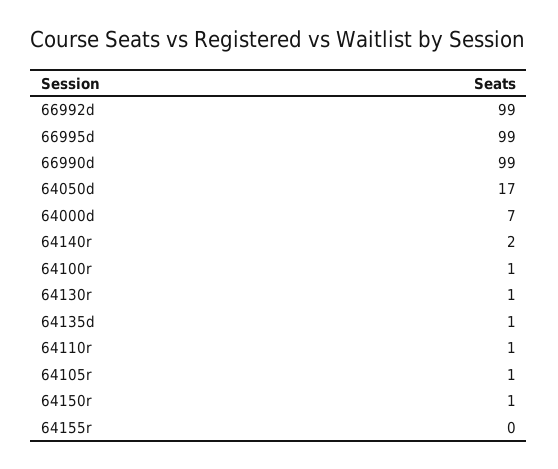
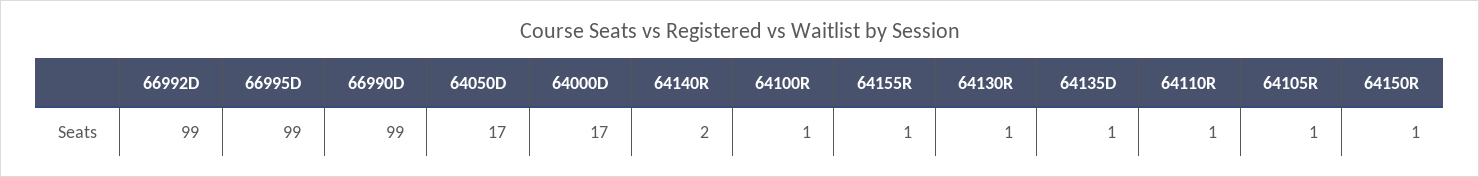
64000d: 7 -> 17
64155r: 0 -> 1

